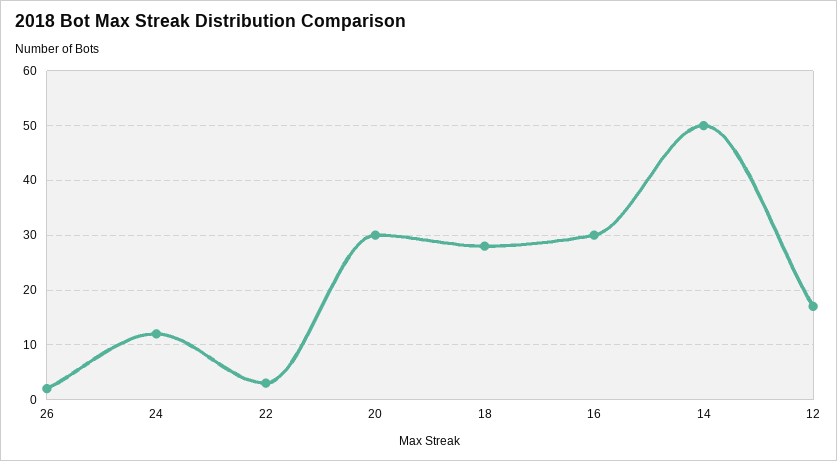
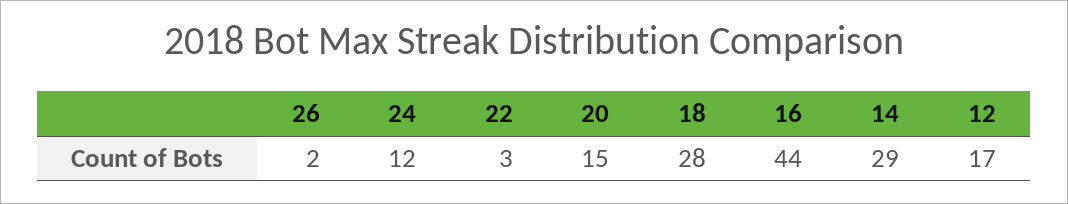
20: 30 -> 15
16: 30 -> 44
14: 50 -> 29

